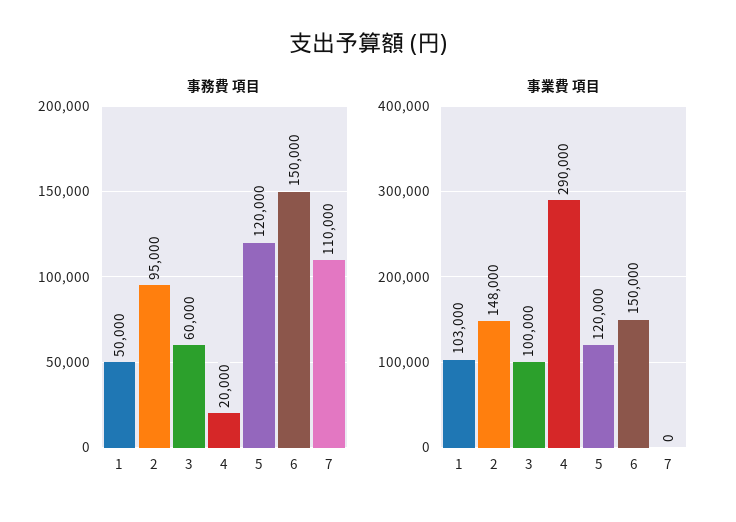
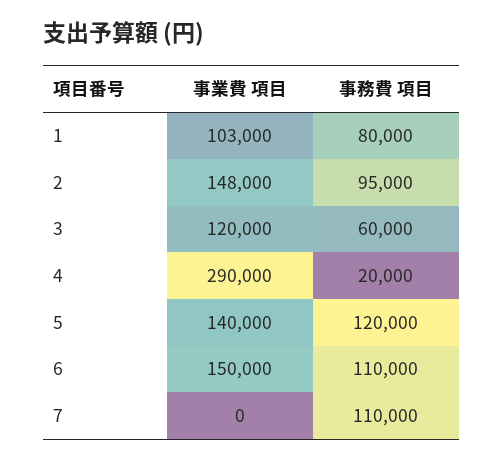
事務費 項目, 1: 50000 -> 80000
事務費 項目, 6: 150000 -> 110000
事業費 項目, 3: 100000 -> 120000
事業費 項目, 5: 120000 -> 140000

